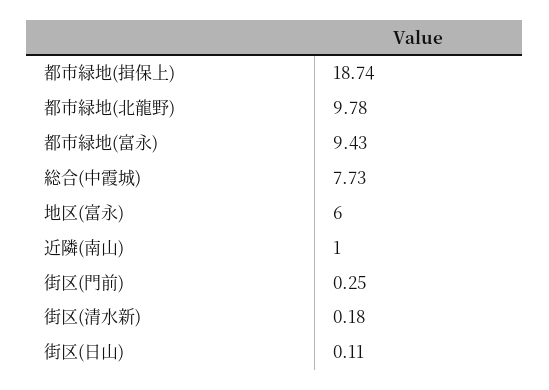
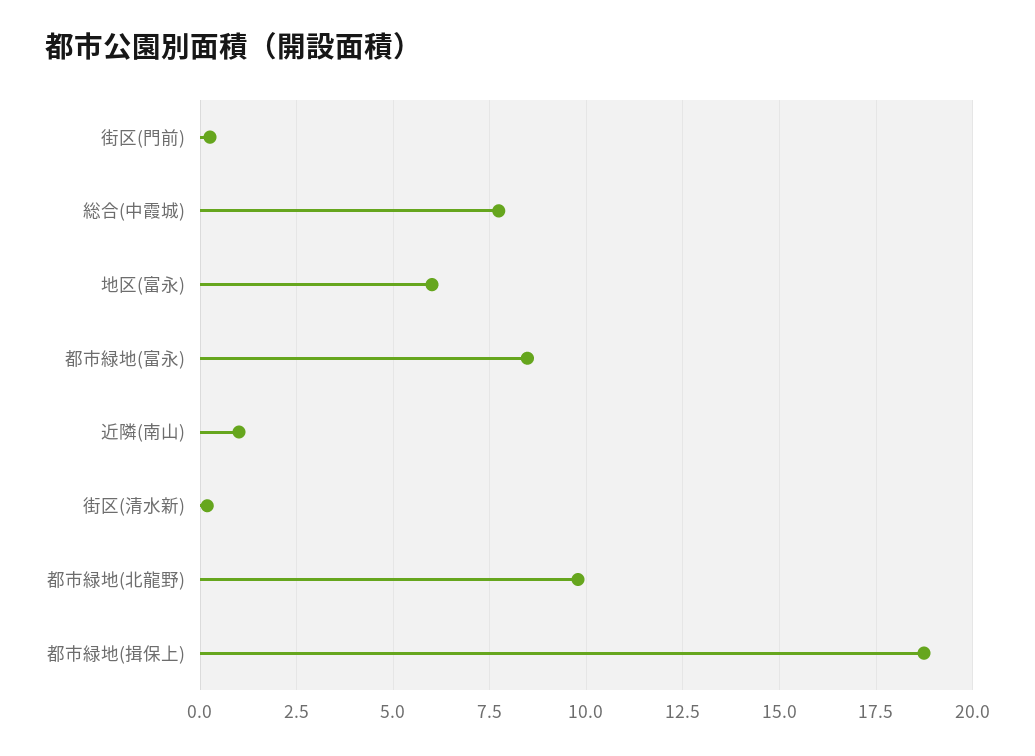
都市緑地(富永): 9.43 -> 8.5
街区(日山): 0.11 -> none

